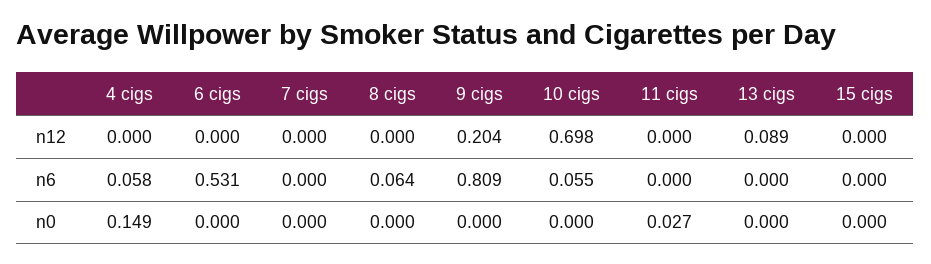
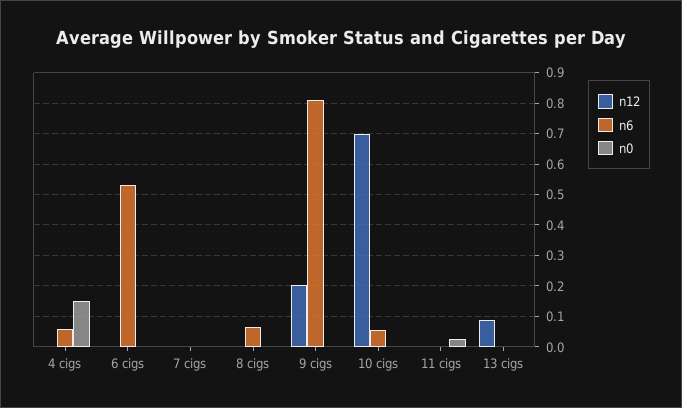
n12, 15 cigs: 0 -> none
n6, 15 cigs: 0 -> none
n0, 15 cigs: 0 -> none

